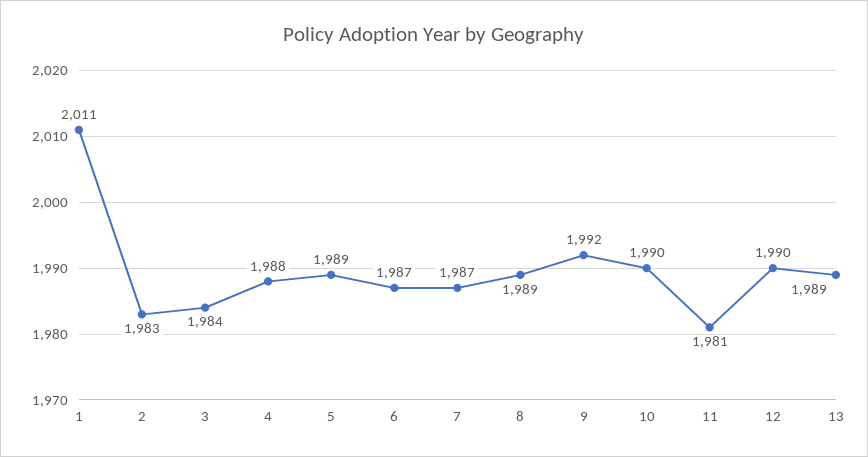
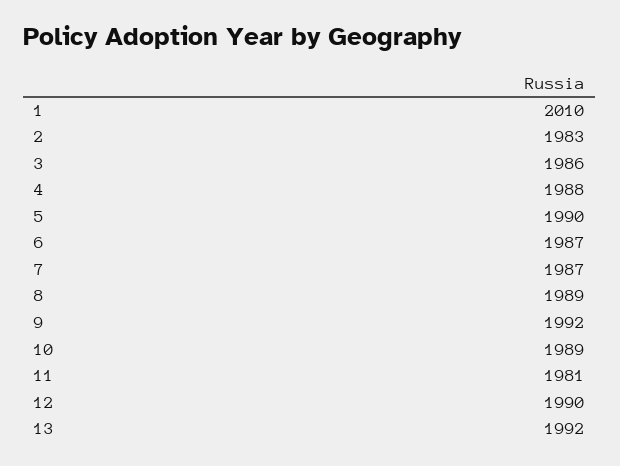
1: 2011 -> 2010
3: 1984 -> 1986
5: 1989 -> 1990
10: 1990 -> 1989
13: 1989 -> 1992

